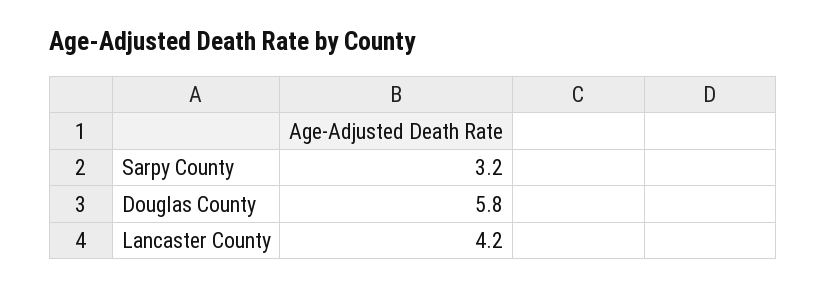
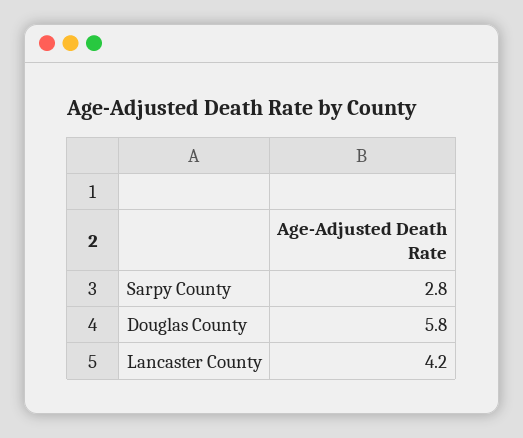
Sarpy County: 3.2 -> 2.8

